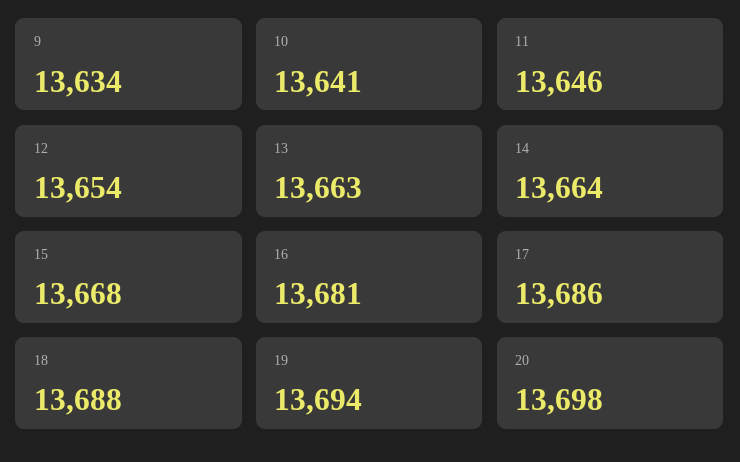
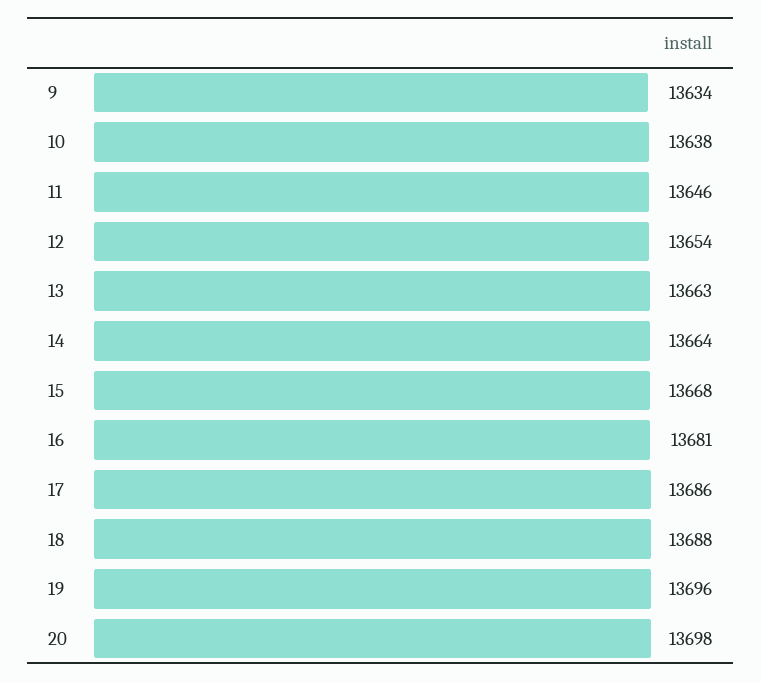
10: 13641 -> 13638
19: 13694 -> 13696

